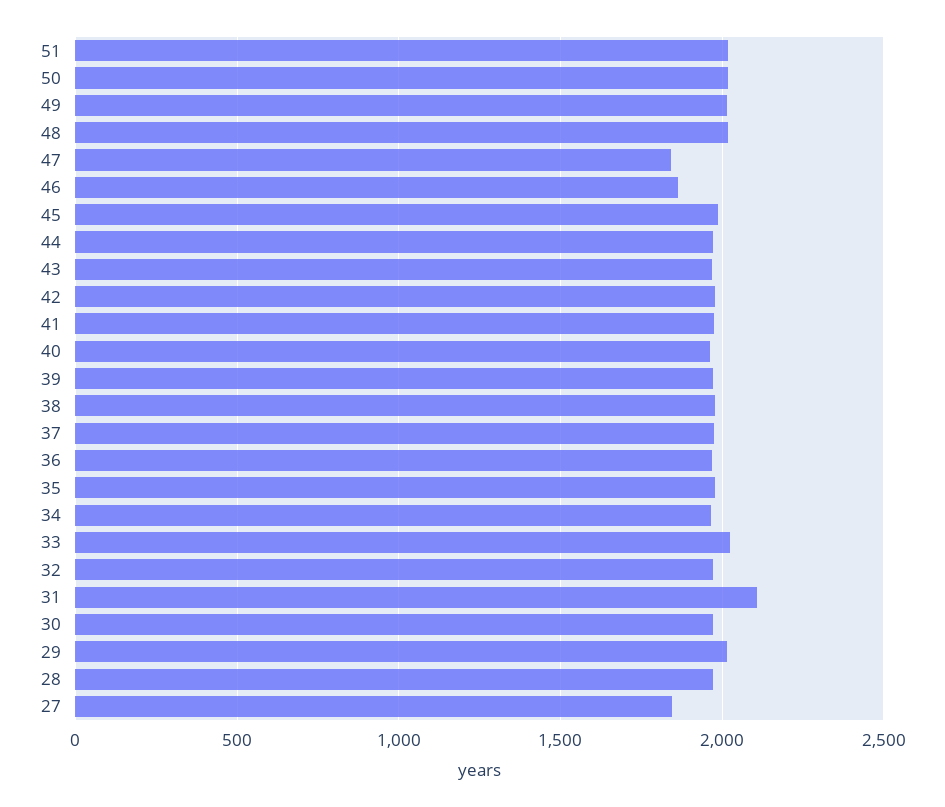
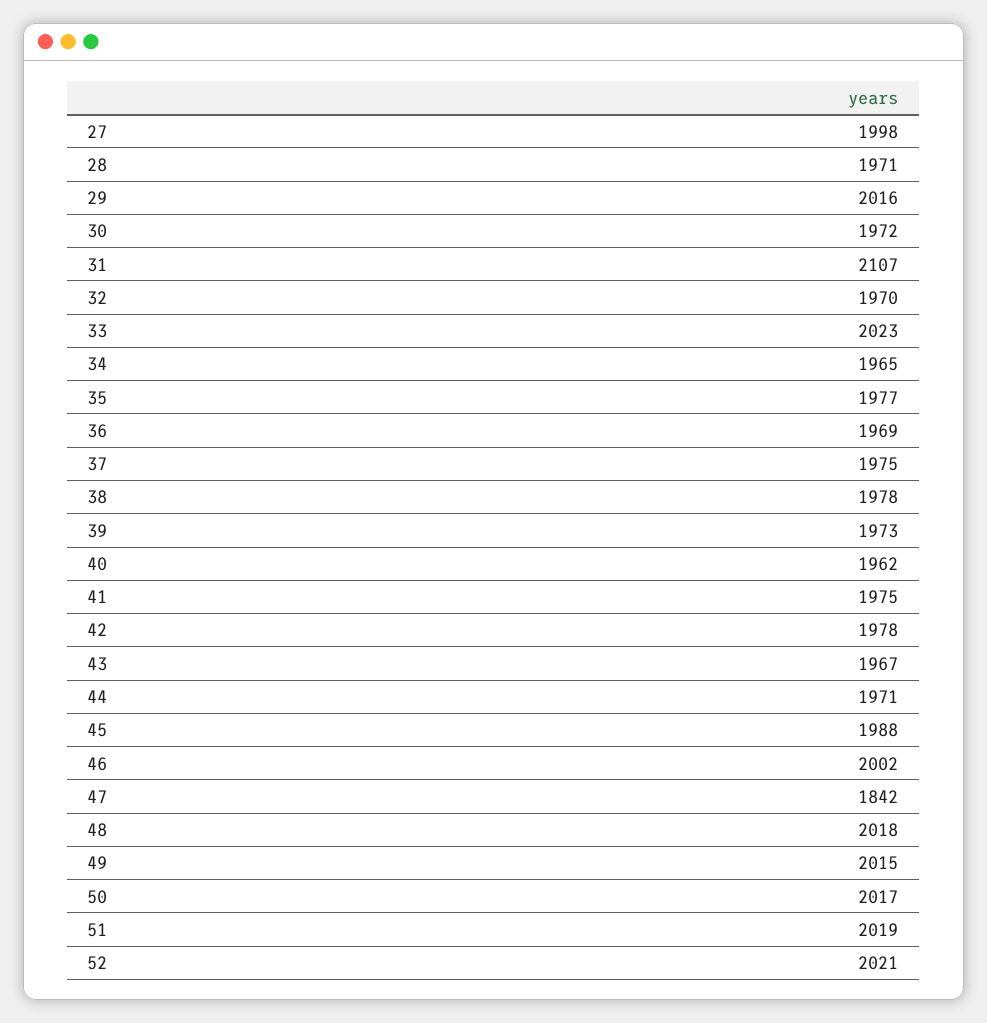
46: 1850 -> 2002
27: 1850 -> 1998
52: none -> 2021

